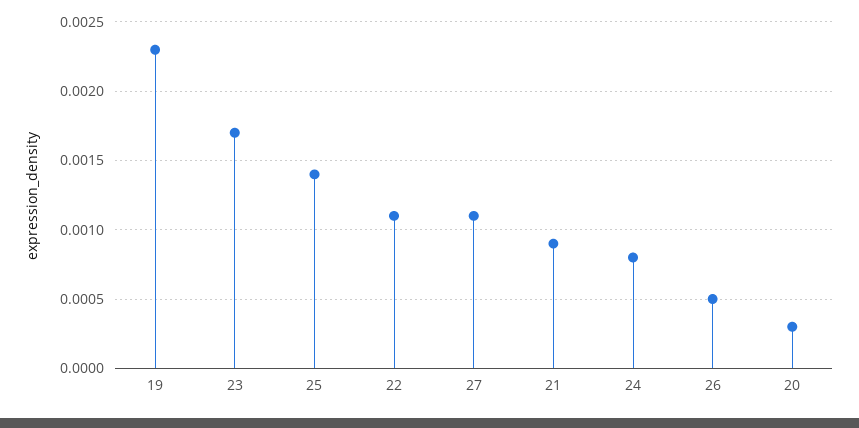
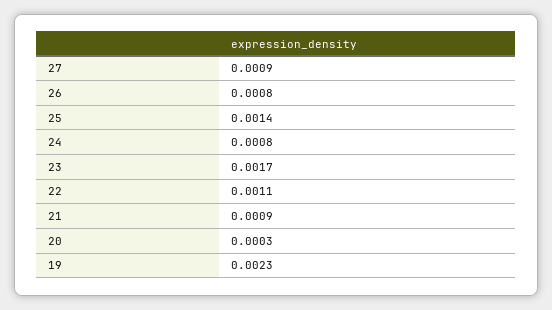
27: 0.0011 -> 0.0009
26: 0.0005 -> 0.0008

